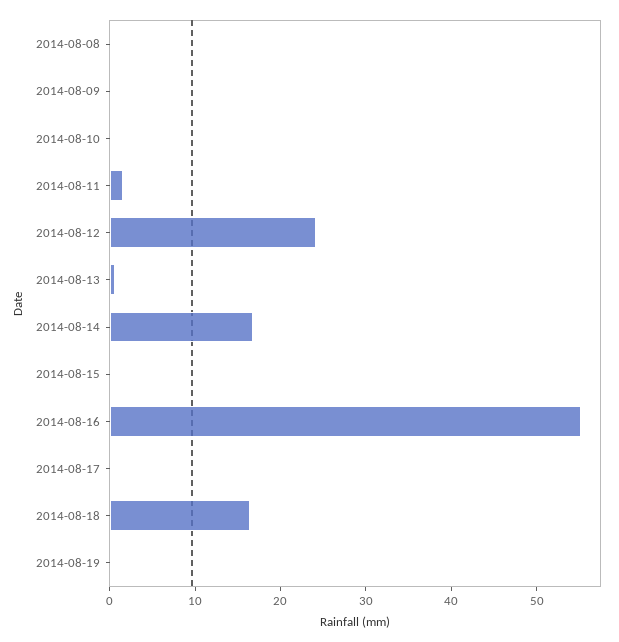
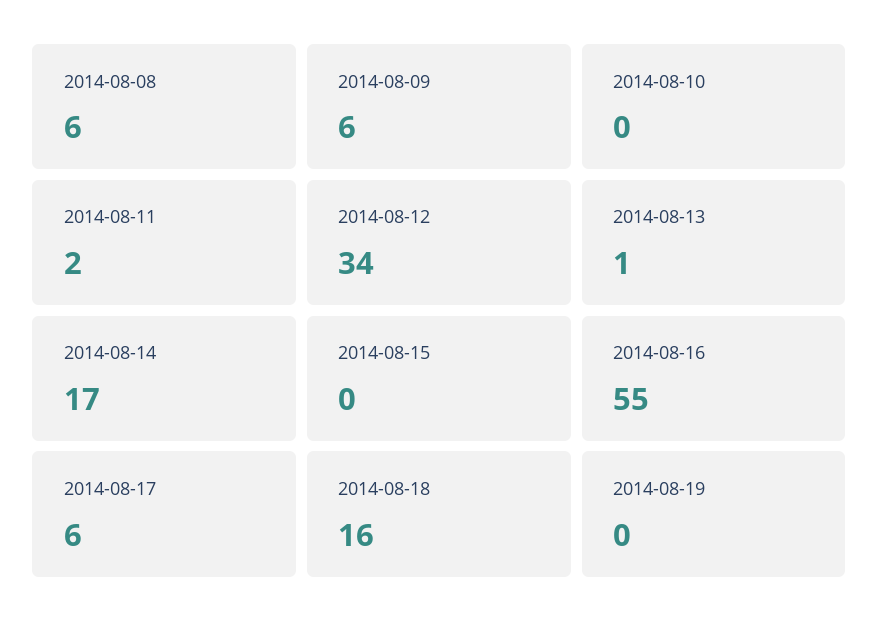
2014-08-08: 0 -> 6
2014-08-09: 0 -> 6
2014-08-12: 24 -> 34
2014-08-17: 0 -> 6

